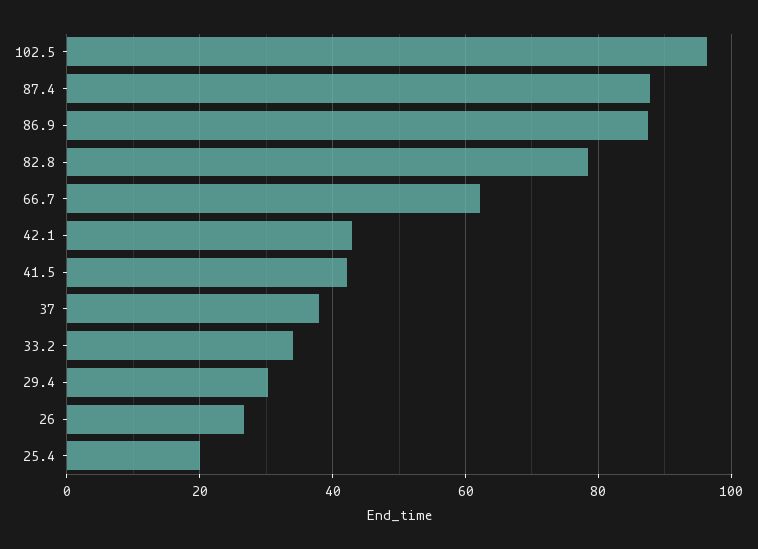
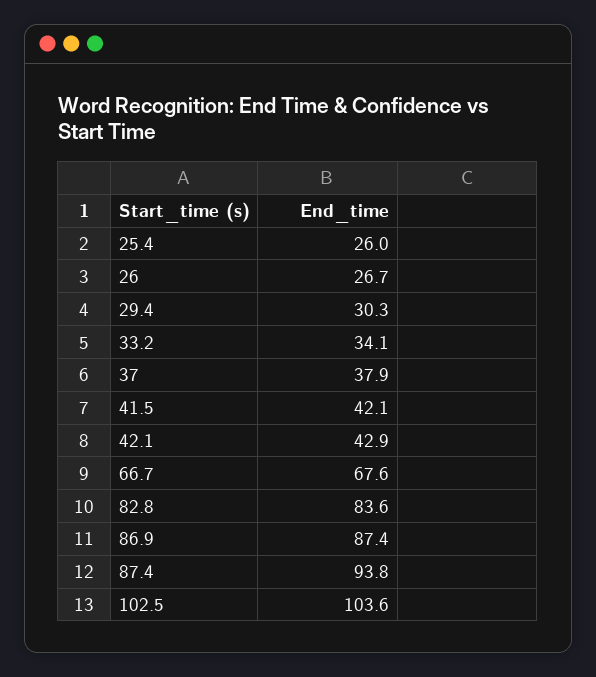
102.5: 96 -> 103.6
87.4: 88 -> 93.8
82.8: 78 -> 83.6
66.7: 62 -> 67.6
25.4: 20 -> 26

